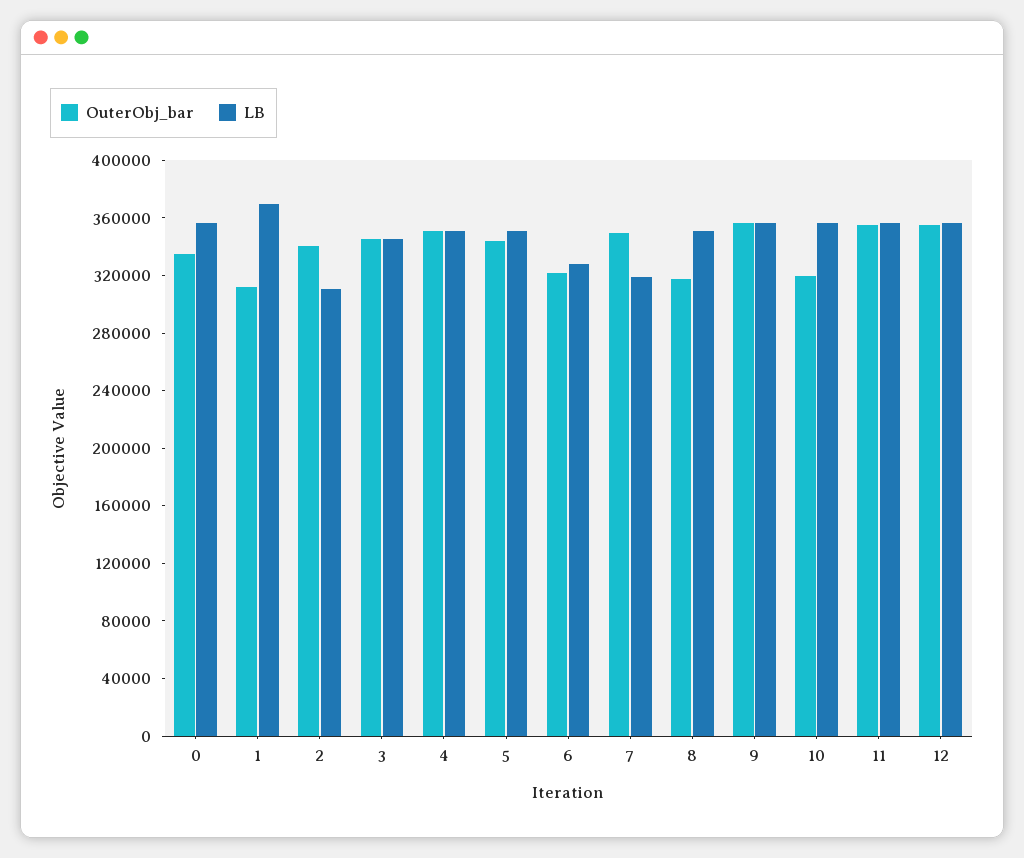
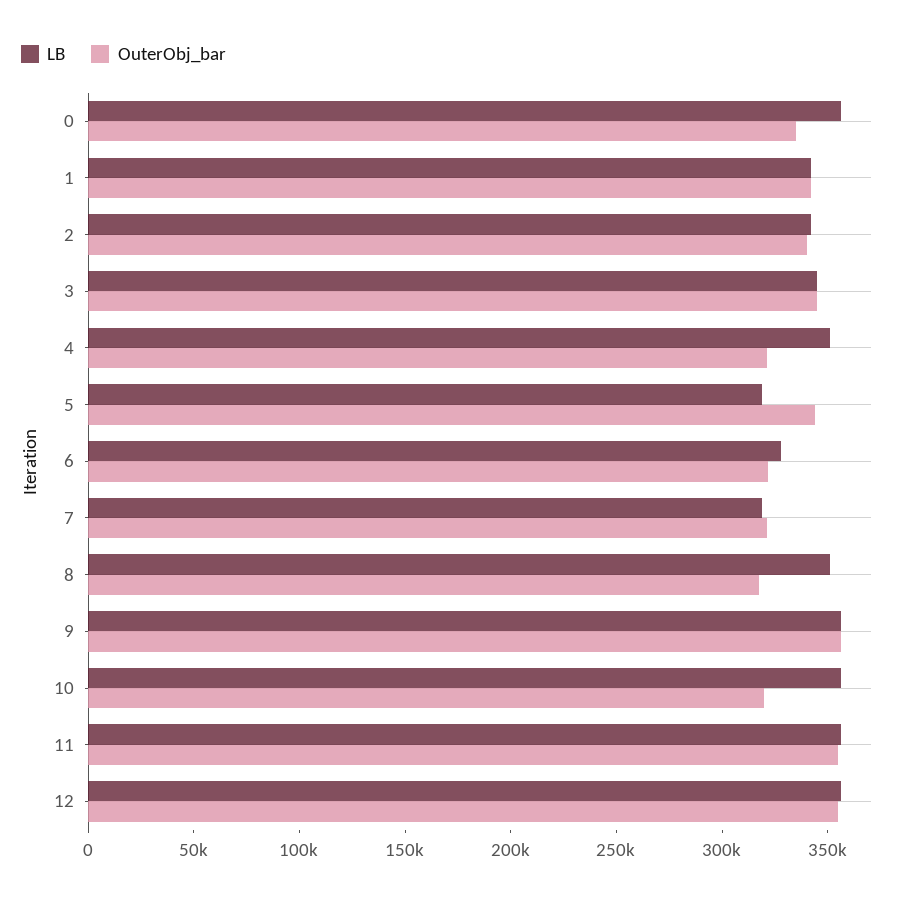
OuterObj_bar, 1: 310000 -> 340000
LB, 1: 370000 -> 340000
LB, 2: 310000 -> 340000
OuterObj_bar, 4: 350000 -> 320000
LB, 5: 350000 -> 320000
OuterObj_bar, 7: 350000 -> 320000

